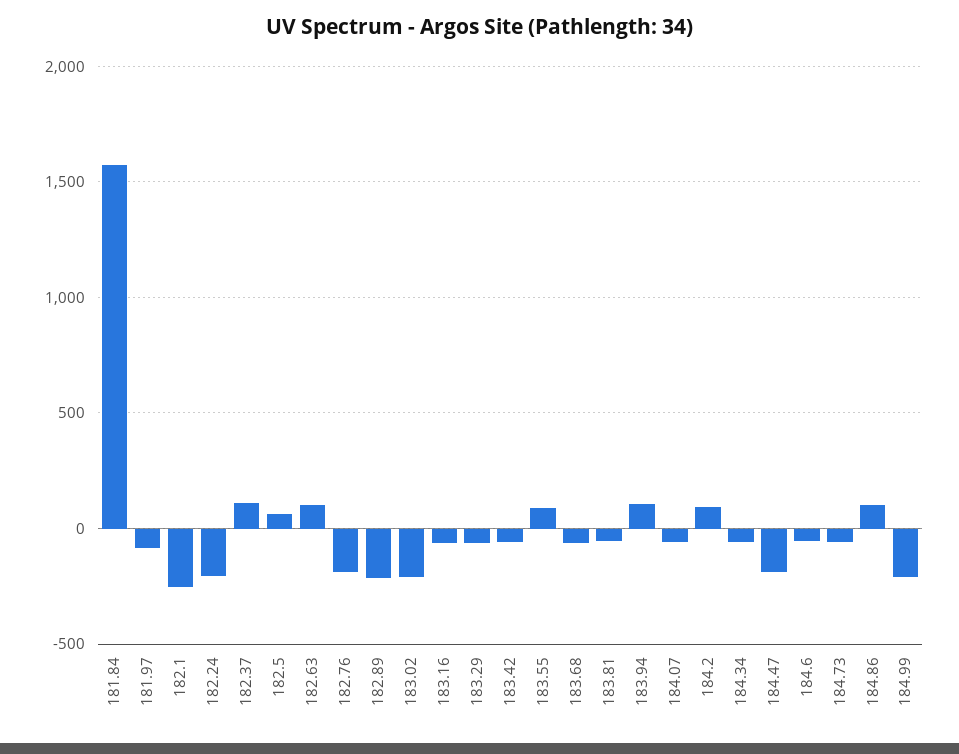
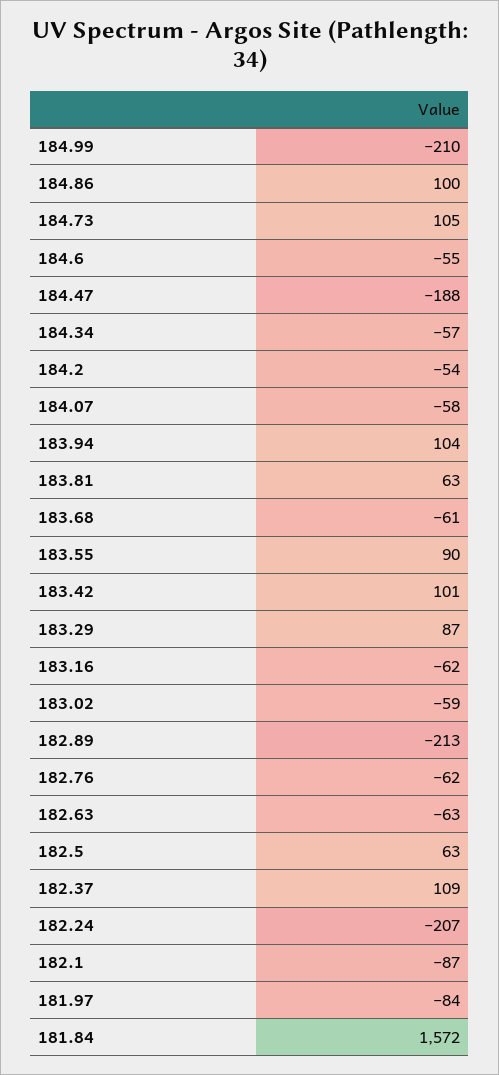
182.1: -250 -> -87
182.63: 100 -> -63
182.76: -200 -> -62
183.02: -200 -> -59
183.29: -50 -> 87
183.42: -50 -> 101
183.81: -50 -> 63
184.2: 100 -> -54
184.73: -50 -> 105

